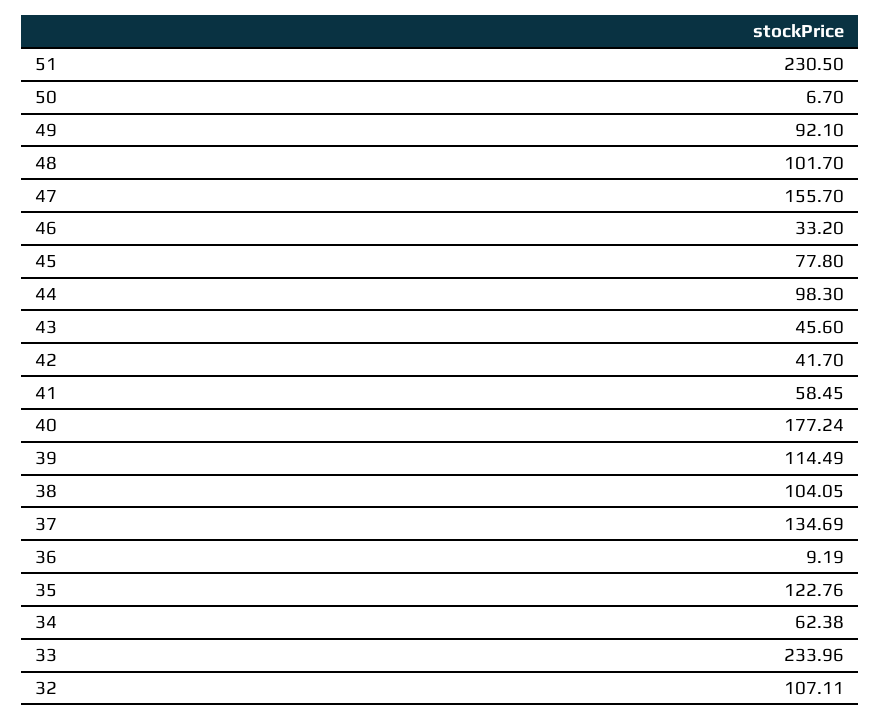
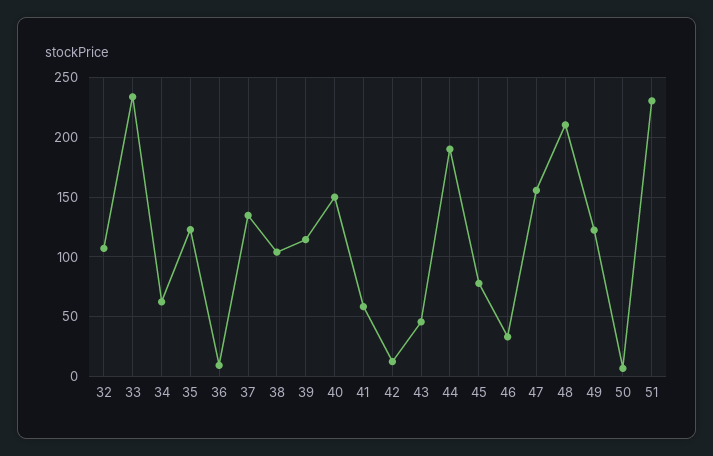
49: 92.1 -> 120
48: 101.7 -> 210
44: 98.3 -> 190
42: 41.7 -> 10
40: 177.24 -> 150

